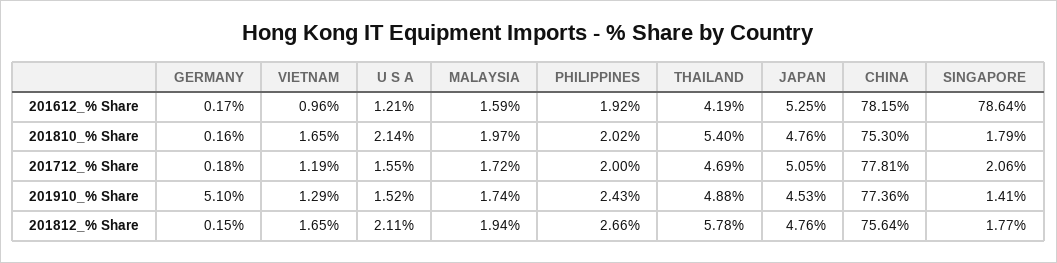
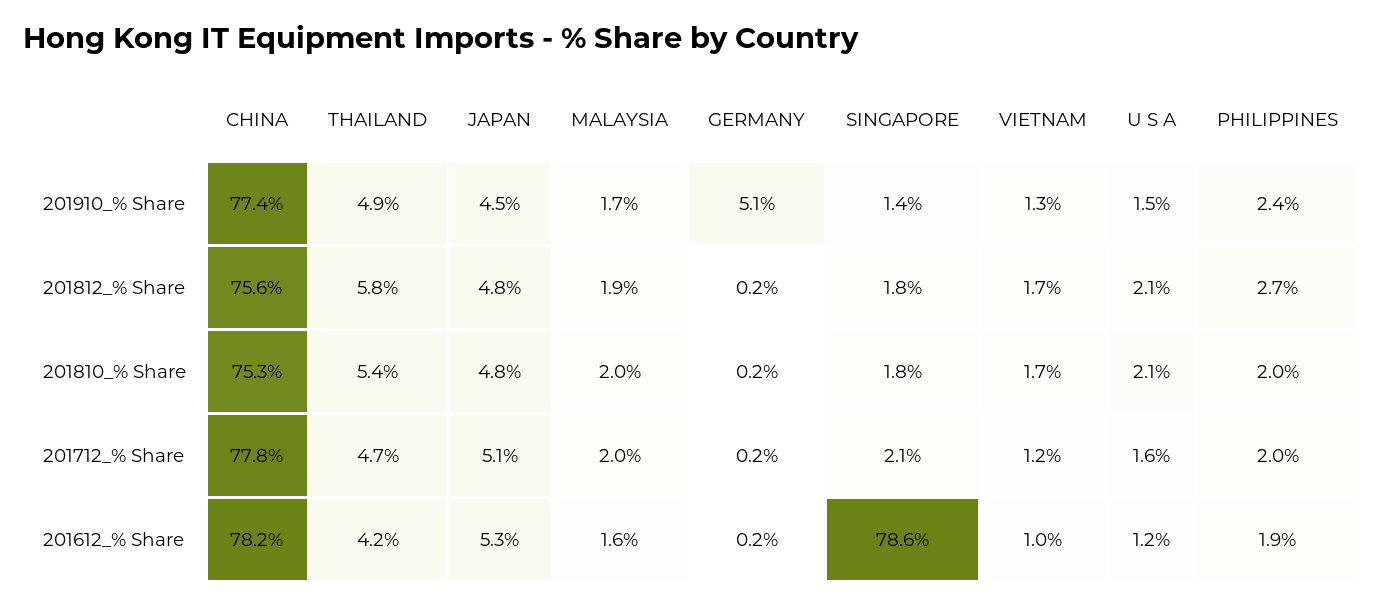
MALAYSIA, 201712_% Share: 1.72 -> 2

